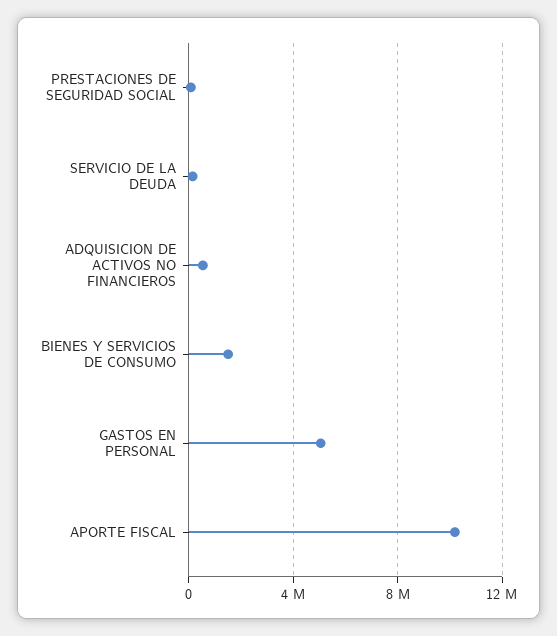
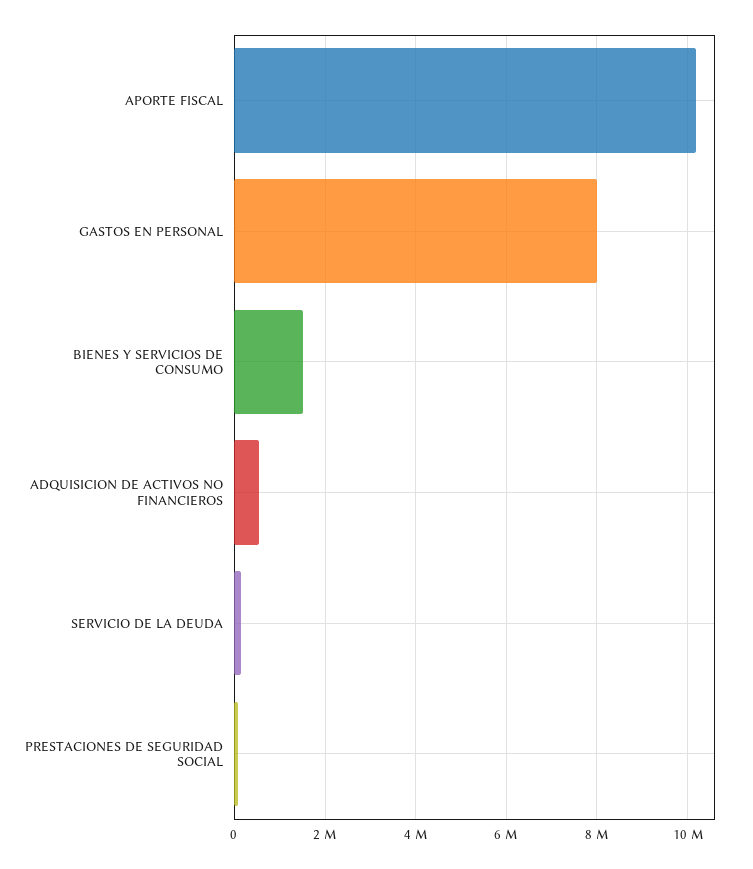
GASTOS EN PERSONAL: 5000000 -> 8000000

